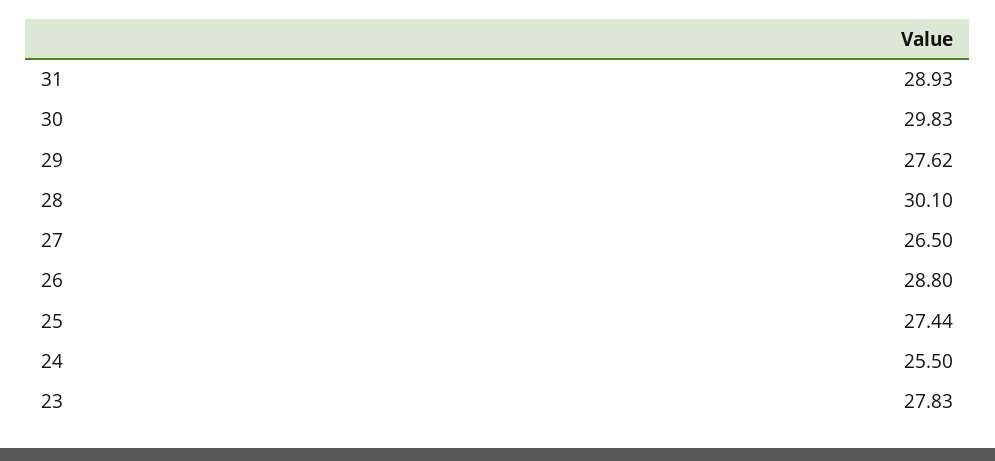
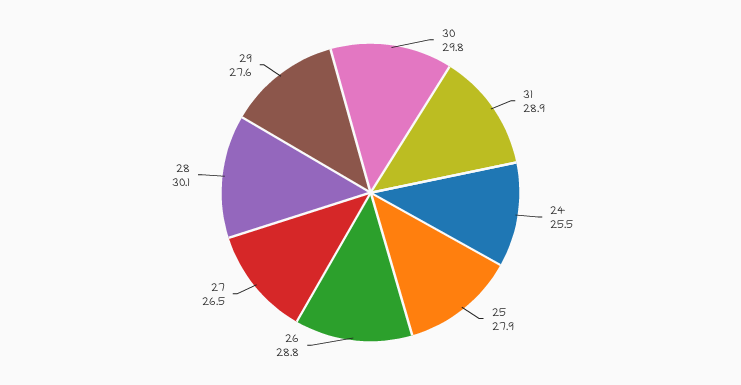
25: 27.44 -> 27.9
23: 27.83 -> none

